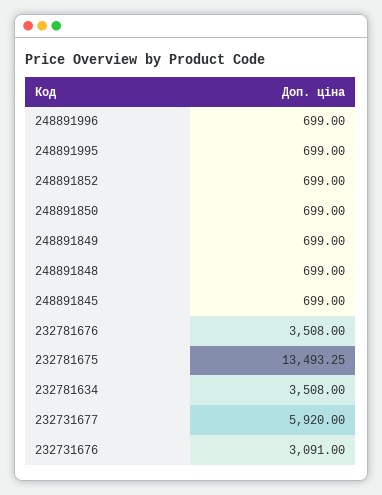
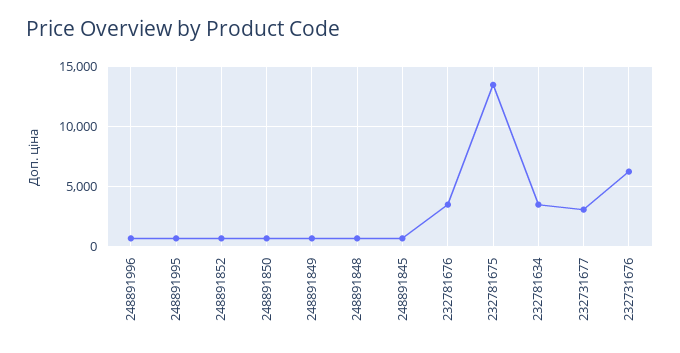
232731677: 5920 -> 3000
232731676: 3091 -> 6000

